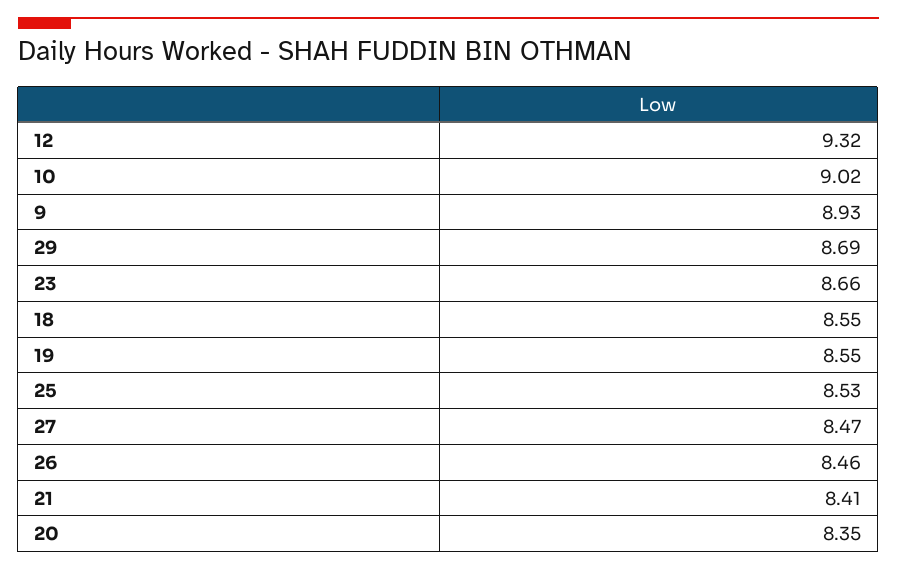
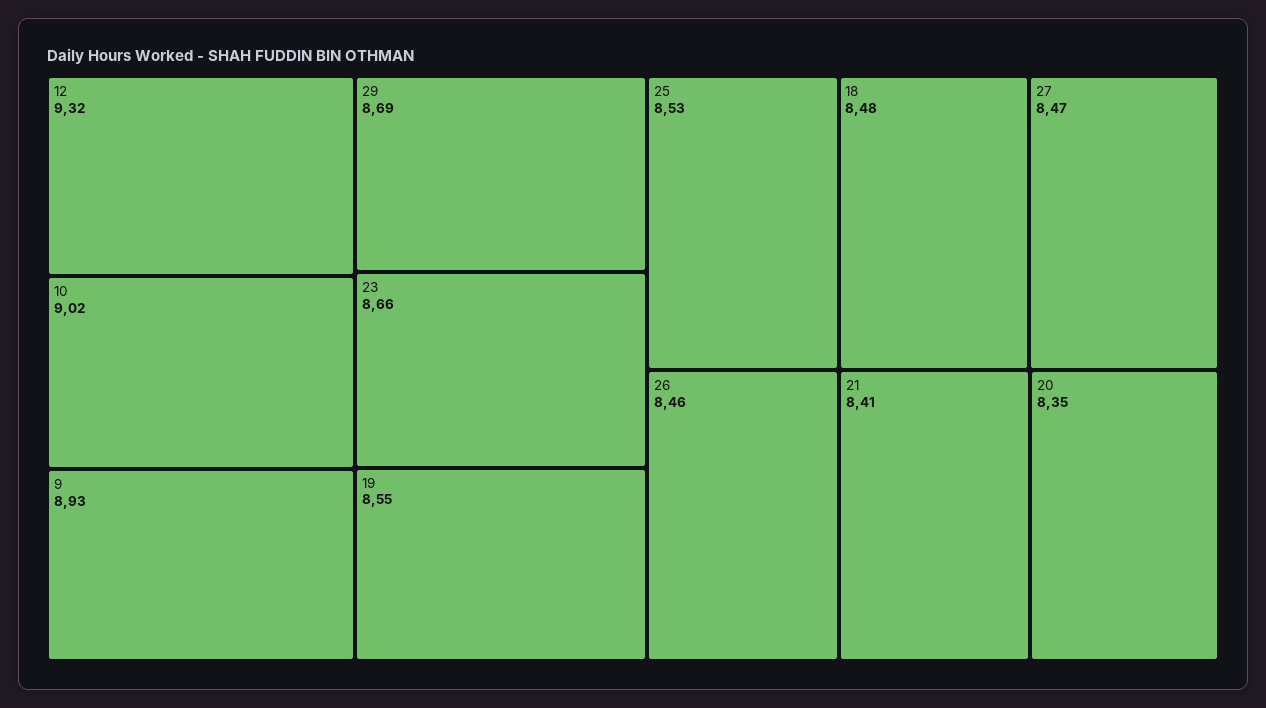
18: 8.55 -> 8.48

